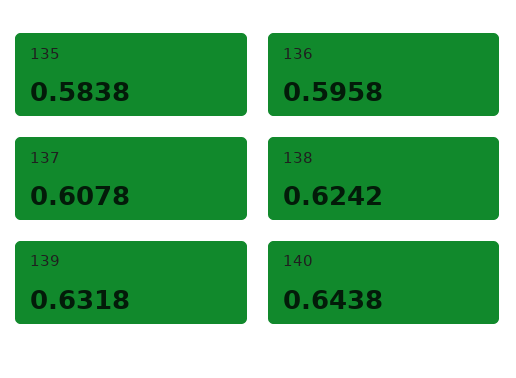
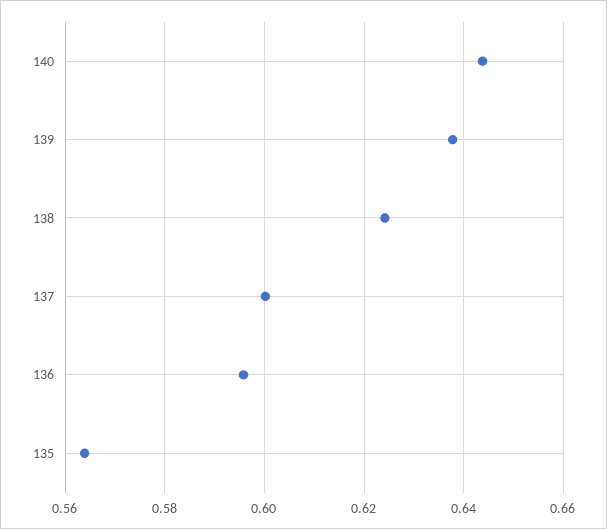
135: 0.5838 -> 0.564
137: 0.6078 -> 0.6
139: 0.6318 -> 0.638

